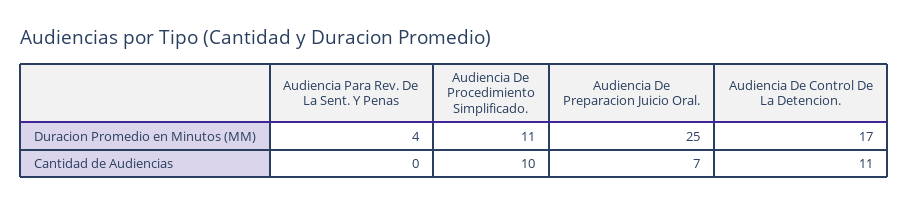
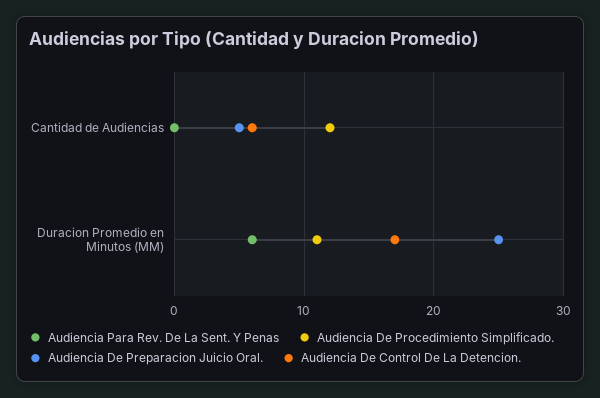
Audiencia Para Rev. De La Sent. Y Penas, Duracion Promedio en Minutos (MM): 4 -> 6
Audiencia De Procedimiento Simplificado., Cantidad de Audiencias: 10 -> 12
Audiencia De Preparacion Juicio Oral., Cantidad de Audiencias: 7 -> 5
Audiencia De Control De La Detencion., Cantidad de Audiencias: 11 -> 6

